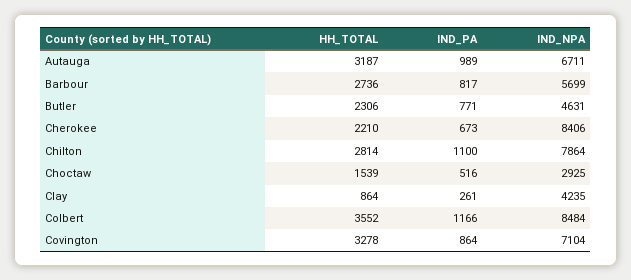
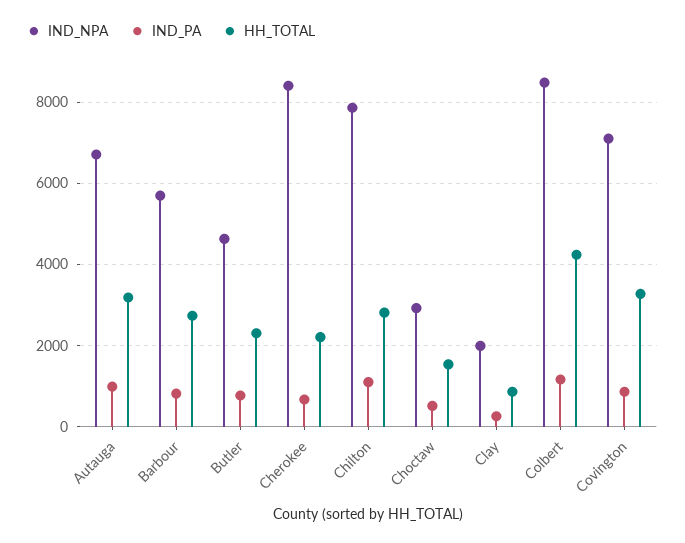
IND_NPA, Clay: 4235 -> 2000
HH_TOTAL, Colbert: 3552 -> 4200

